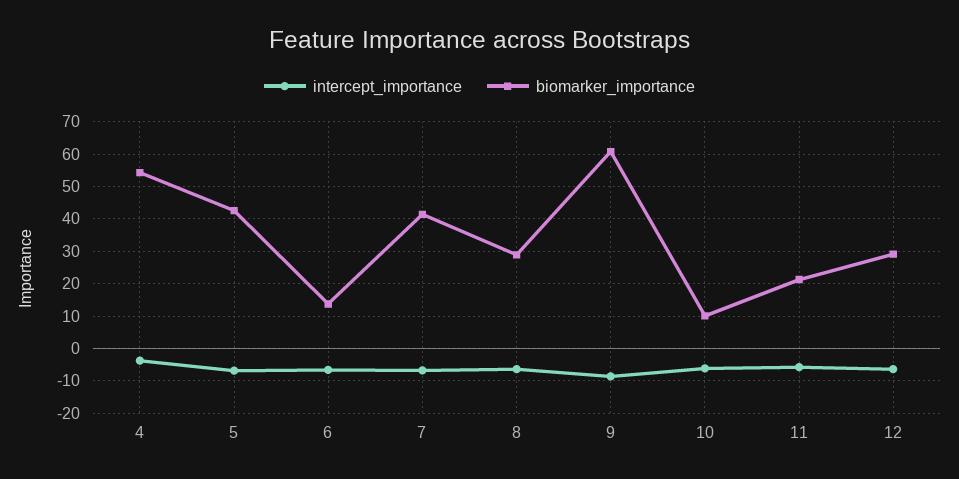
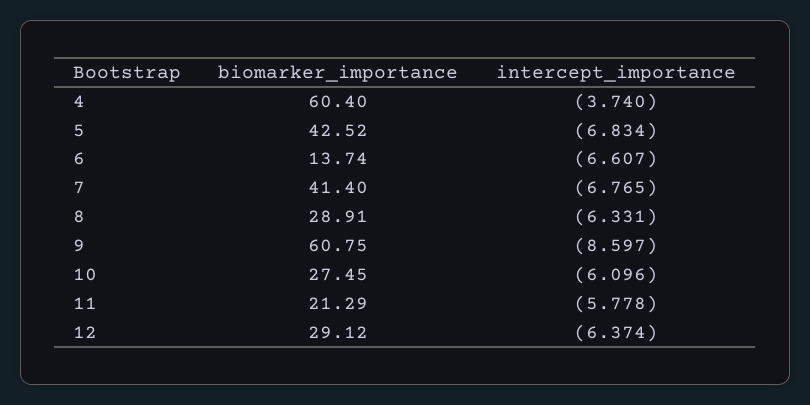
biomarker_importance, 4: 54 -> 60.4
biomarker_importance, 10: 10 -> 27.45

